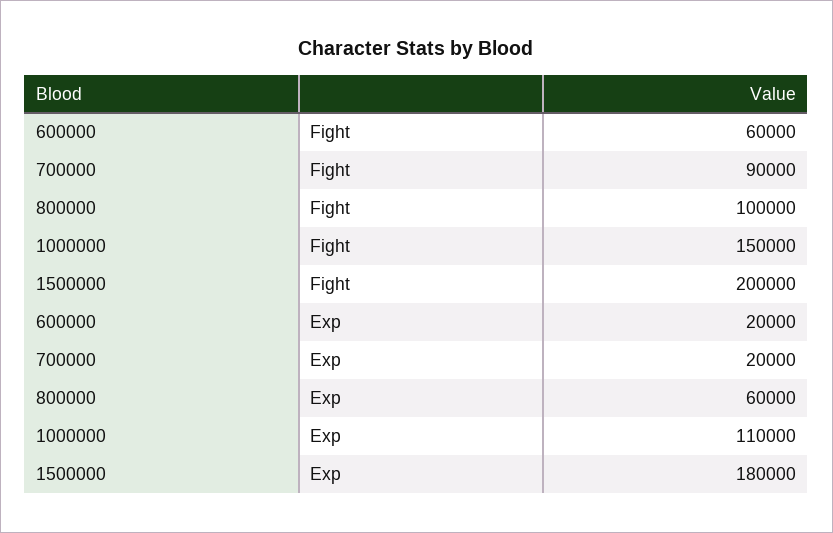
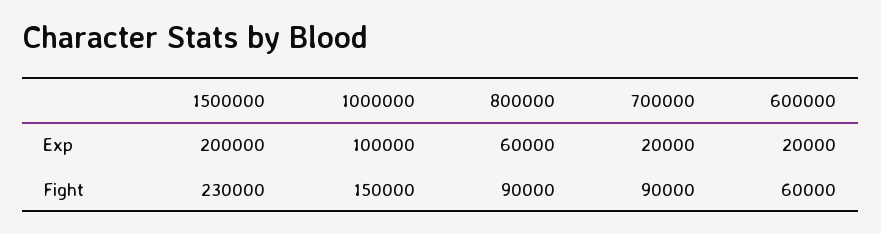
800000, Fight: 100000 -> 90000
1500000, Fight: 200000 -> 230000
1000000, Exp: 110000 -> 100000
1500000, Exp: 180000 -> 200000

